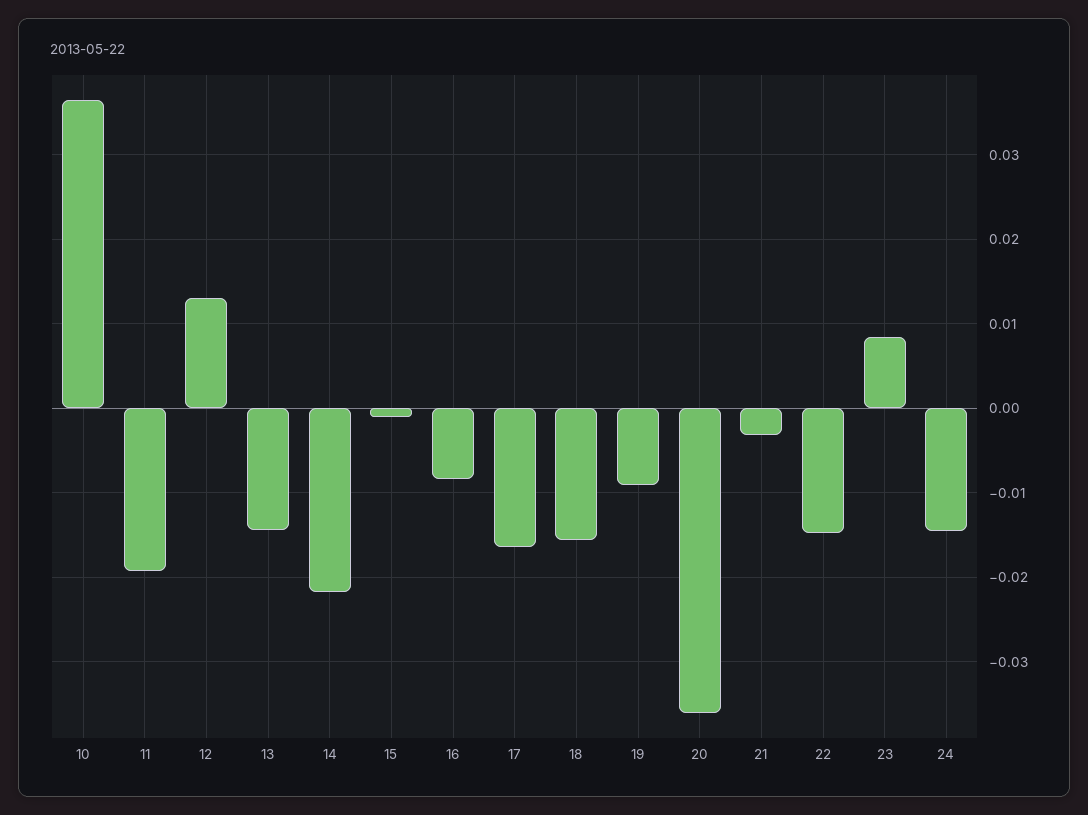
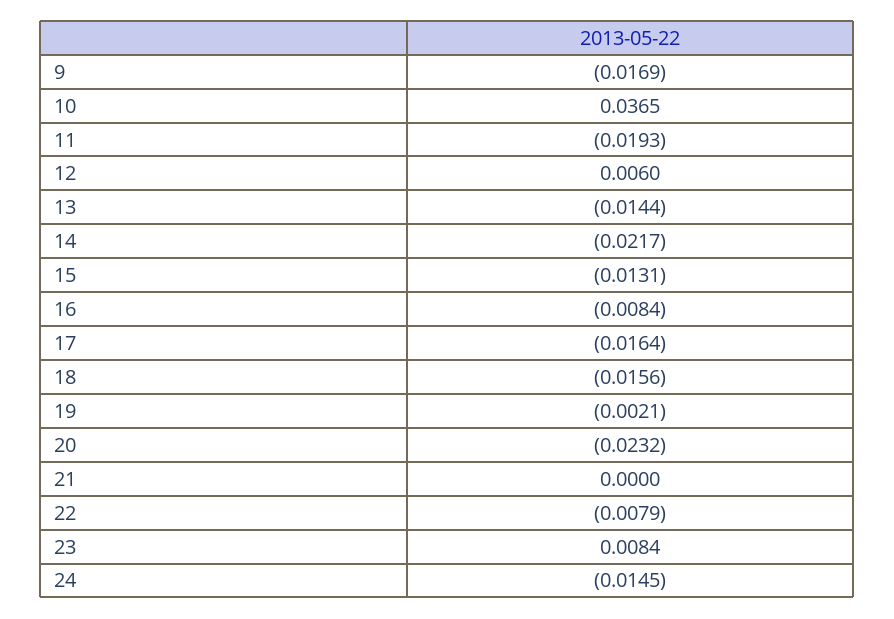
12: 0.013 -> 0.006
15: -0.001 -> -0.0131
19: -0.009 -> -0.0021
20: -0.036 -> -0.0232
21: -0.003 -> 0
22: -0.015 -> -0.0079
9: none -> -0.0169

